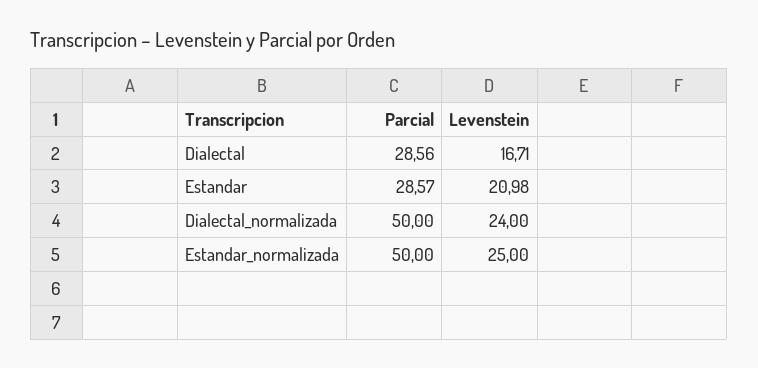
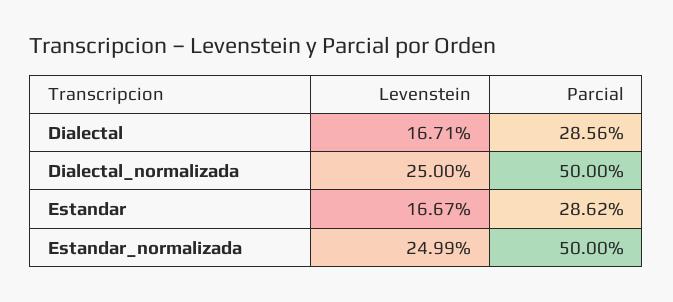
Parcial, Estandar: 28.57 -> 28.62
Levenstein, Estandar: 20.98 -> 16.67
Levenstein, Dialectal_normalizada: 24 -> 25
Levenstein, Estandar_normalizada: 25 -> 24.99

